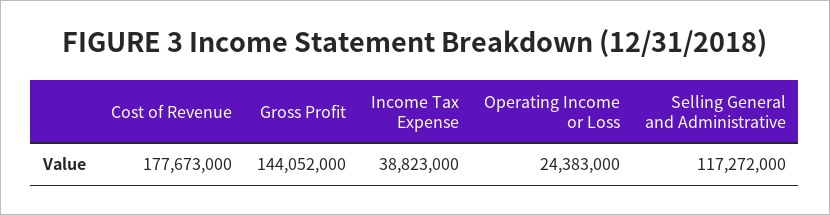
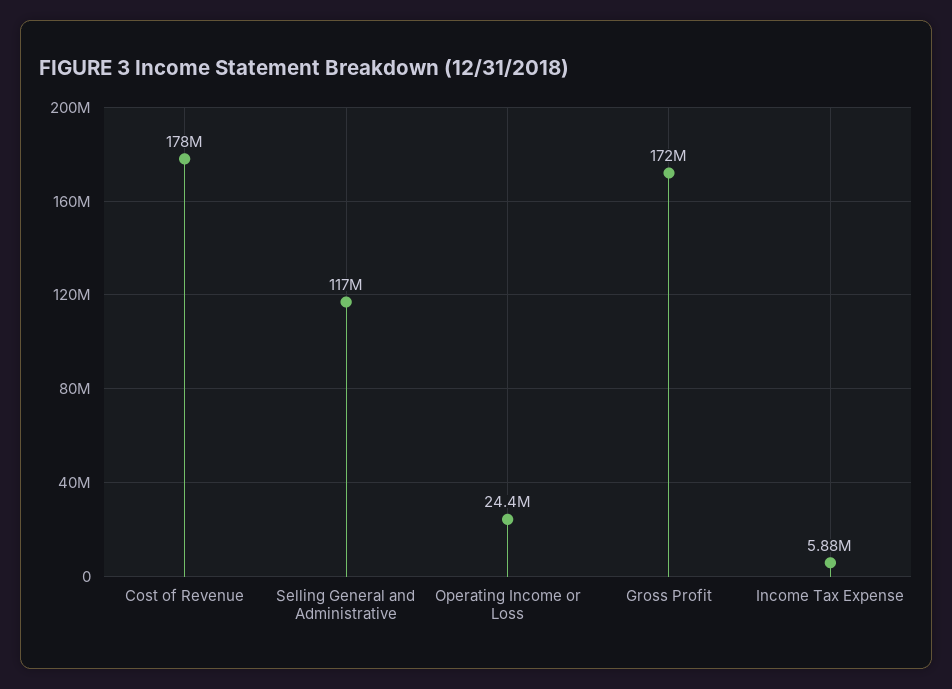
Gross Profit: 144052000 -> 172000000
Income Tax Expense: 38823000 -> 5880000

